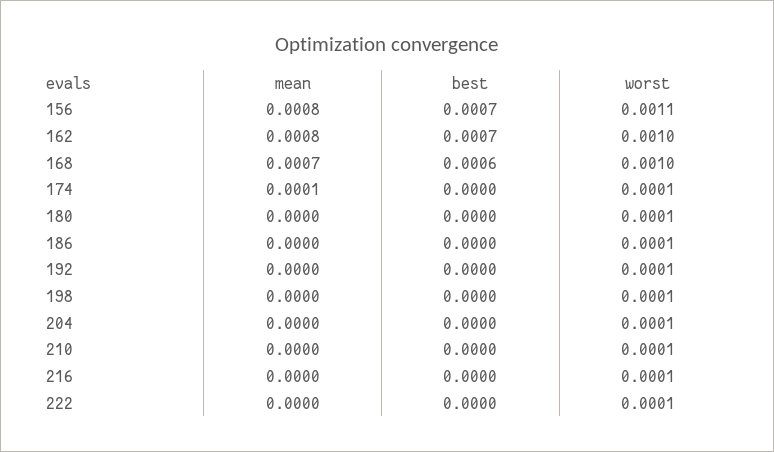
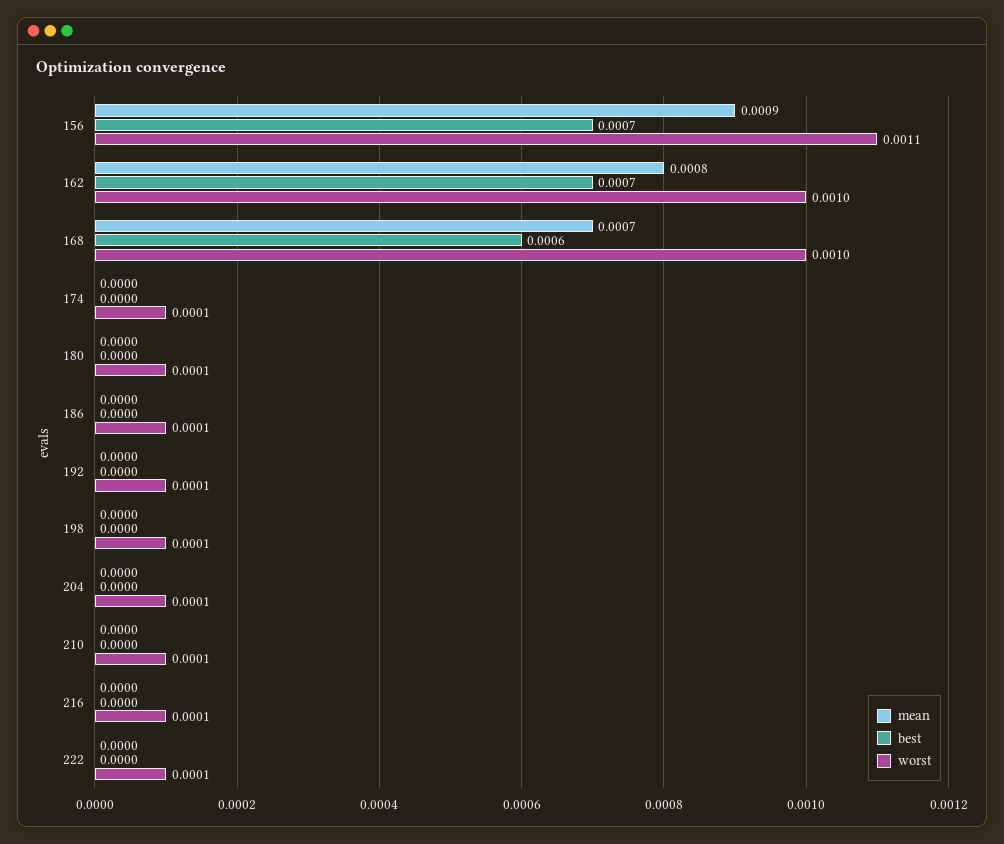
mean, 156: 0.0008 -> 0.0009
mean, 174: 0.0001 -> 0

